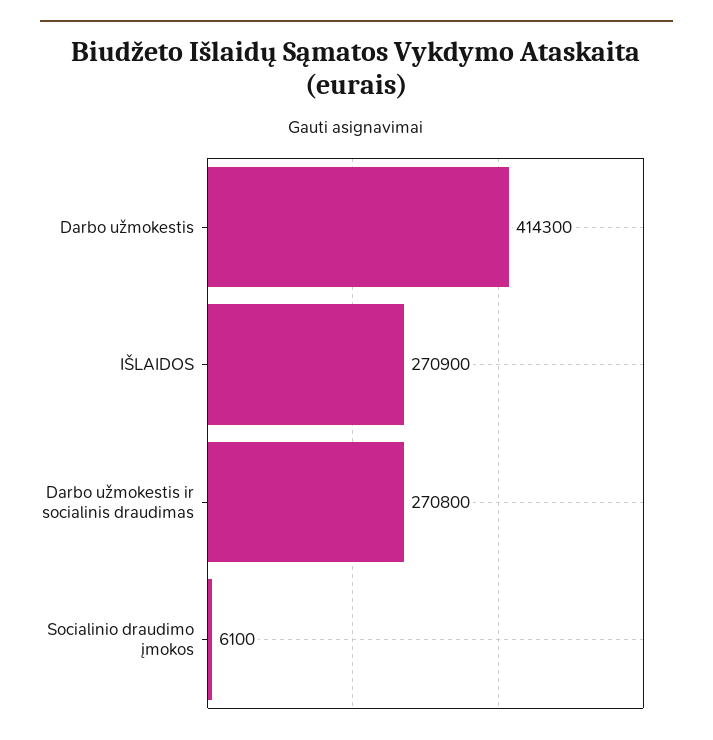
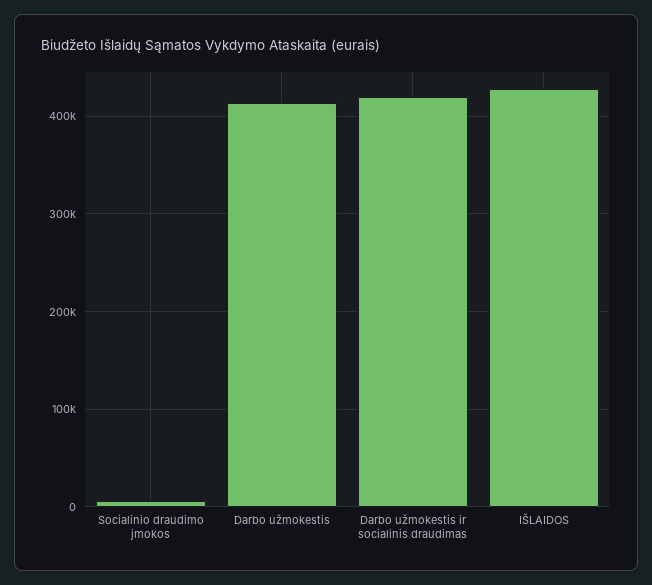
IŠLAIDOS: 270900 -> 430000
Darbo užmokestis ir socialinis draudimas: 270800 -> 420000

